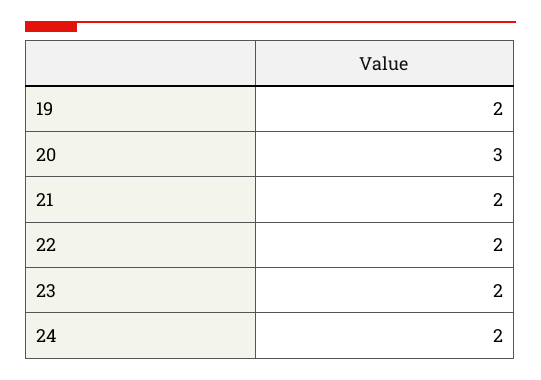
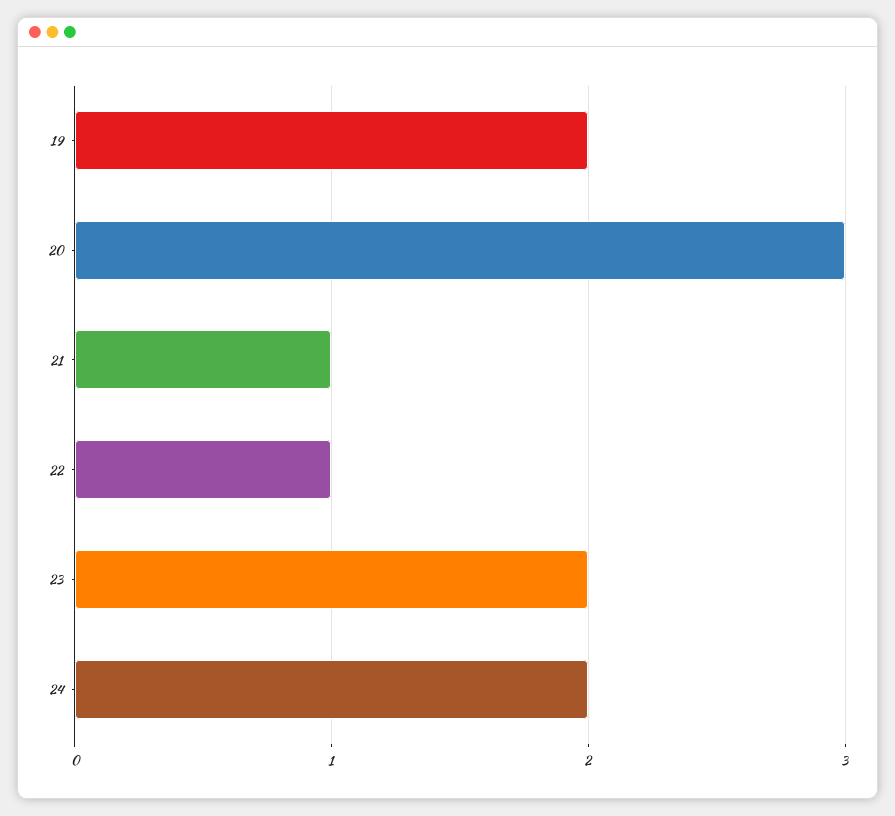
21: 2 -> 1
22: 2 -> 1

